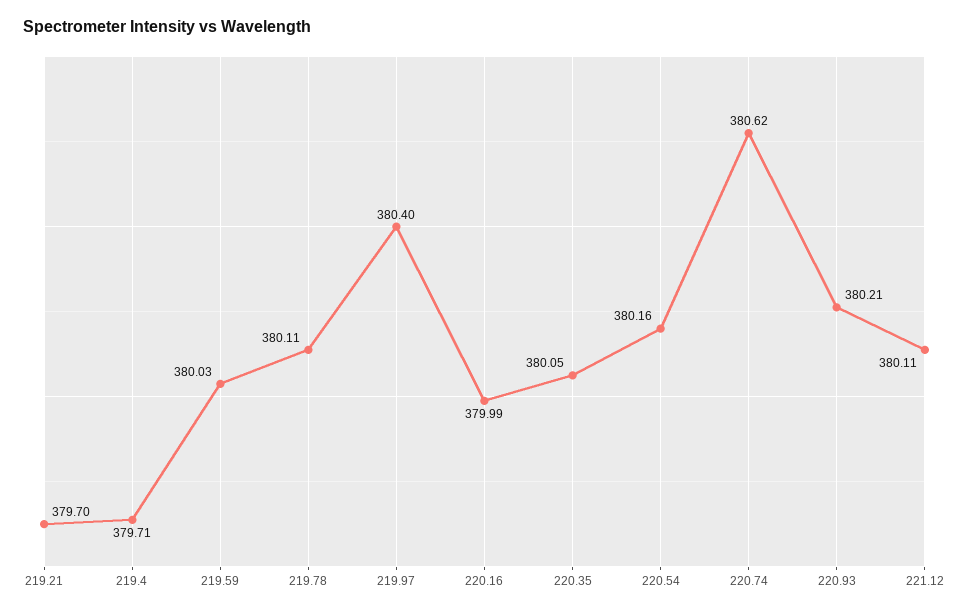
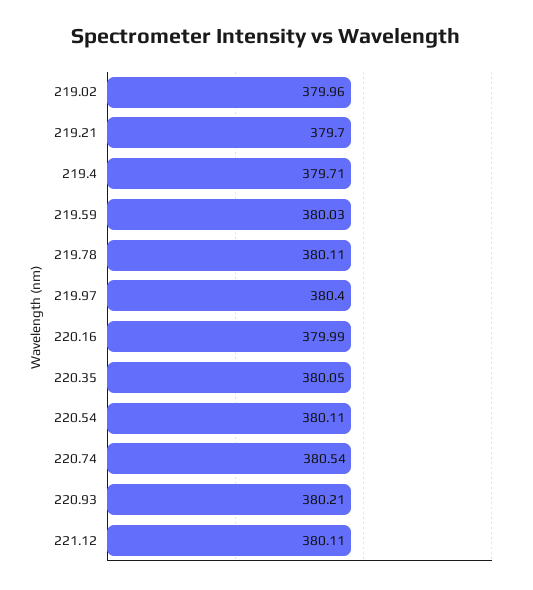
220.54: 380.16 -> 380.11
220.74: 380.62 -> 380.54
219.02: none -> 379.96

